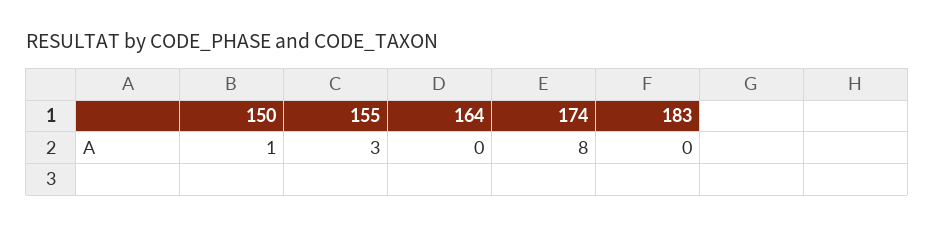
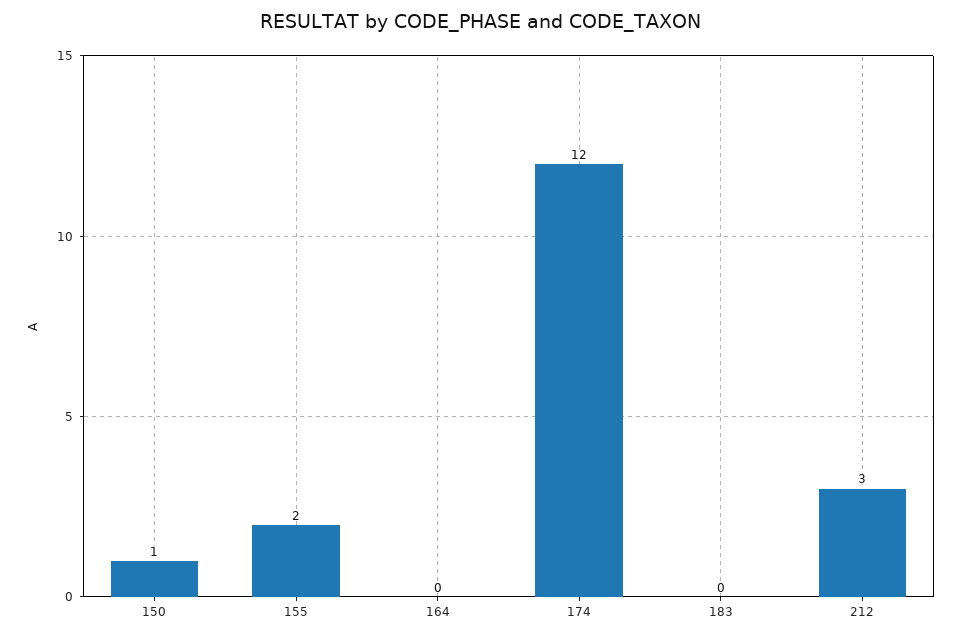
155: 3 -> 2
174: 8 -> 12
212: none -> 3

